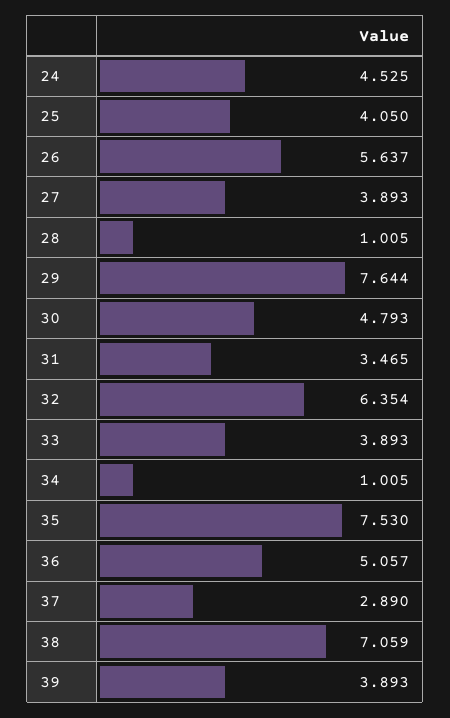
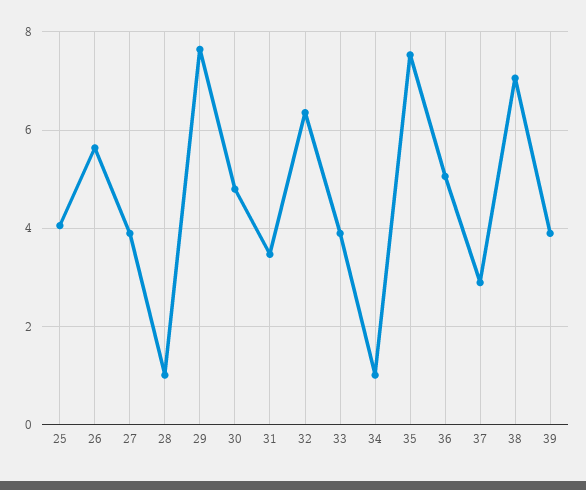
24: 4.525 -> none

